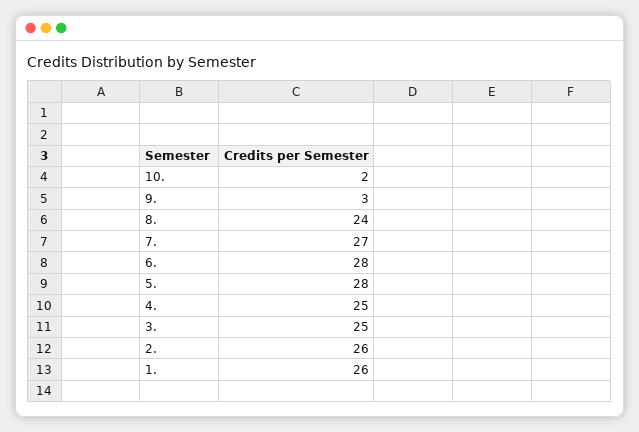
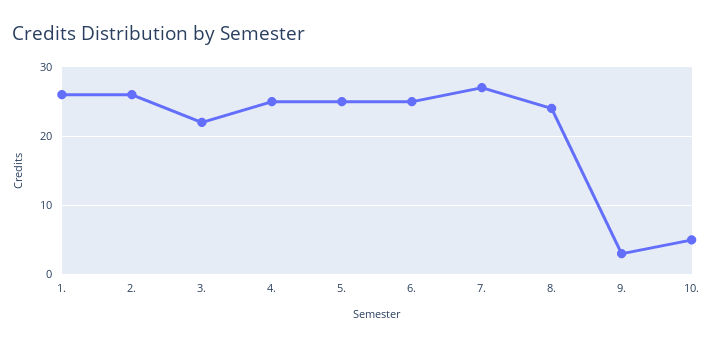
10.: 2 -> 5
6.: 28 -> 25
5.: 28 -> 25
3.: 25 -> 22

